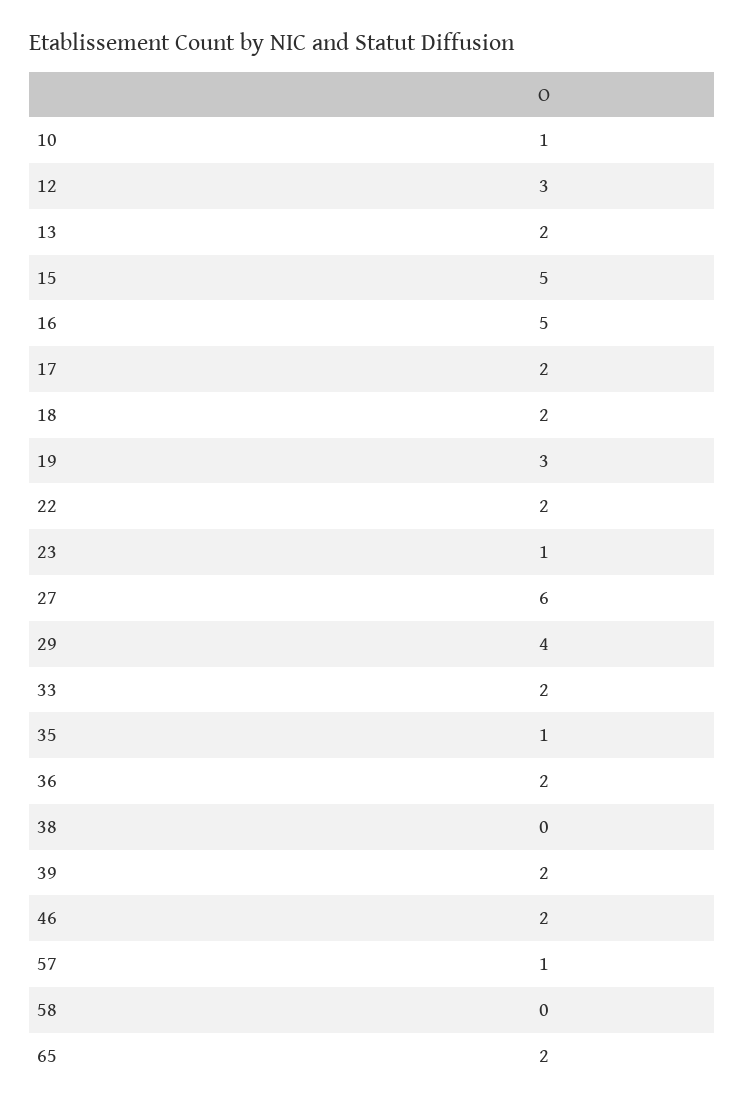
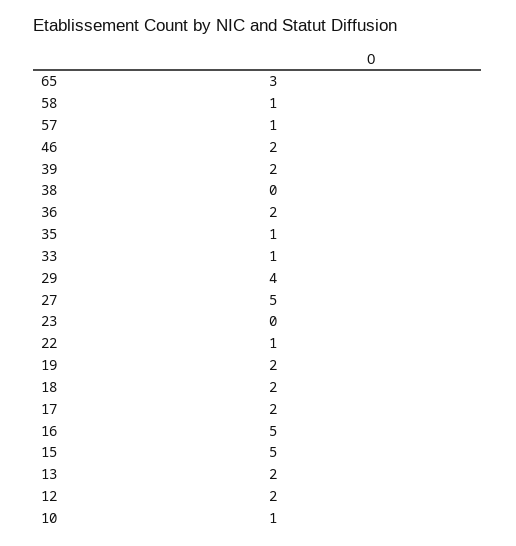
12: 3 -> 2
19: 3 -> 2
22: 2 -> 1
23: 1 -> 0
27: 6 -> 5
33: 2 -> 1
58: 0 -> 1
65: 2 -> 3

